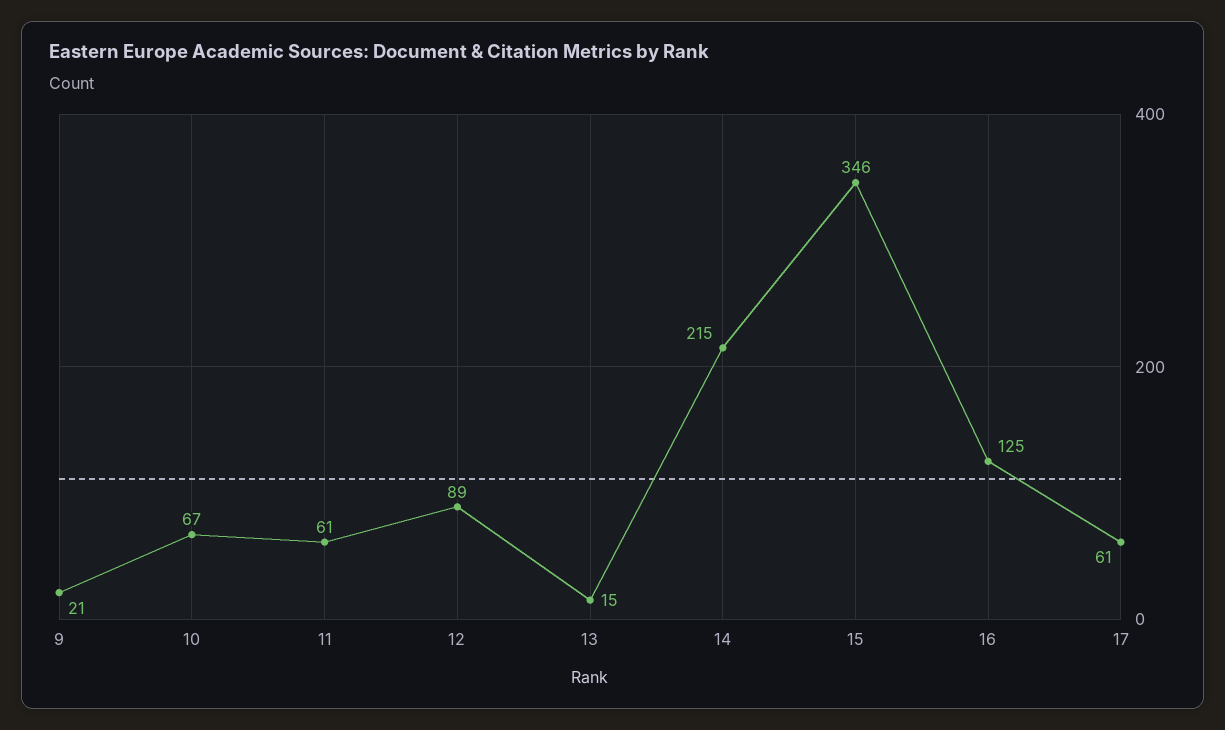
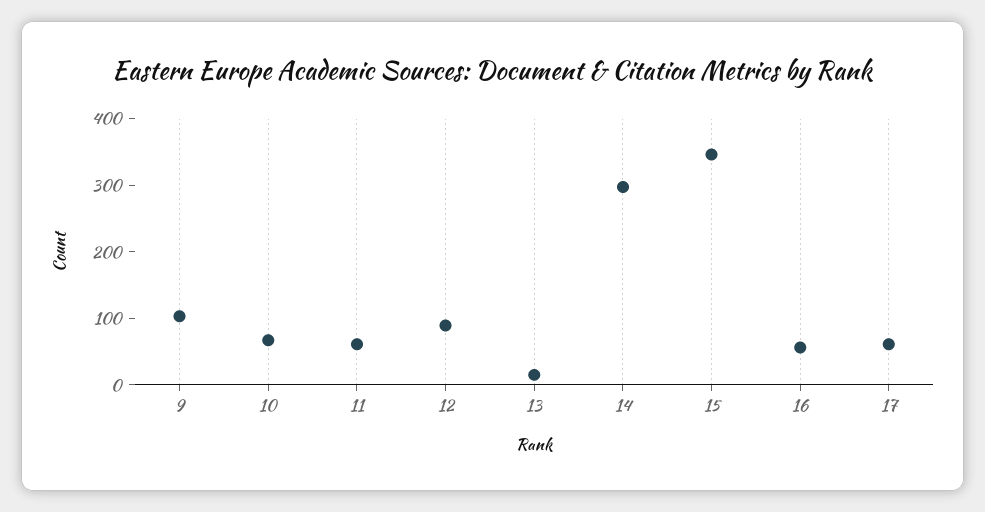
9: 21 -> 100
14: 215 -> 300
16: 125 -> 60

